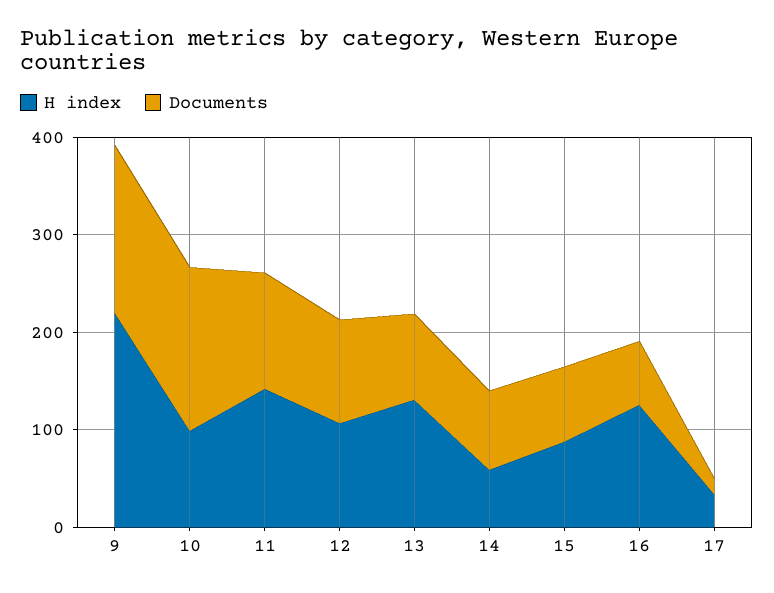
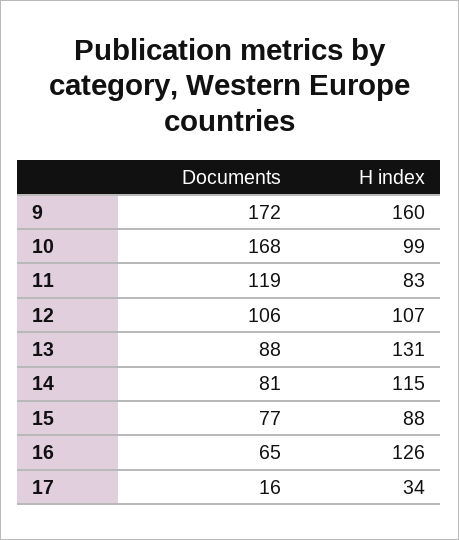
H index, 9: 220 -> 160
H index, 11: 140 -> 83
H index, 14: 60 -> 115

